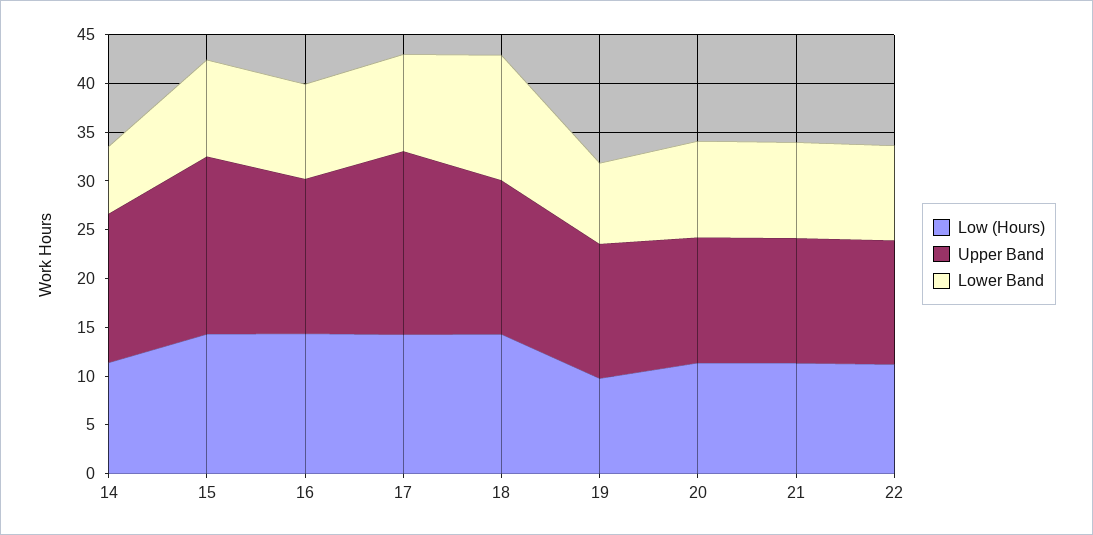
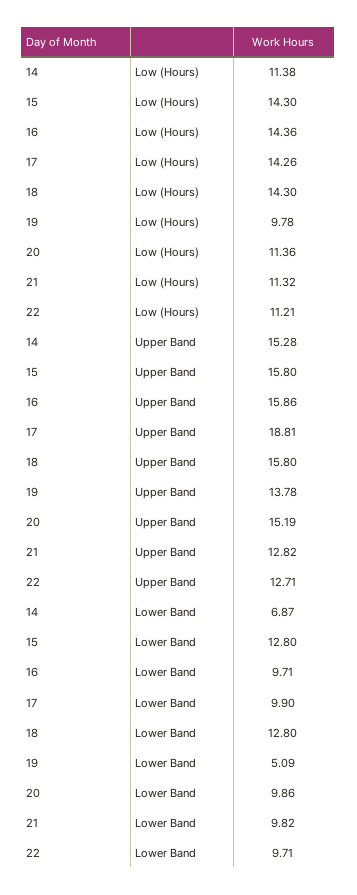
Upper Band, 15: 18 -> 15.8
Lower Band, 15: 10 -> 12.8
Lower Band, 19: 8 -> 5.09
Upper Band, 20: 13 -> 15.19

